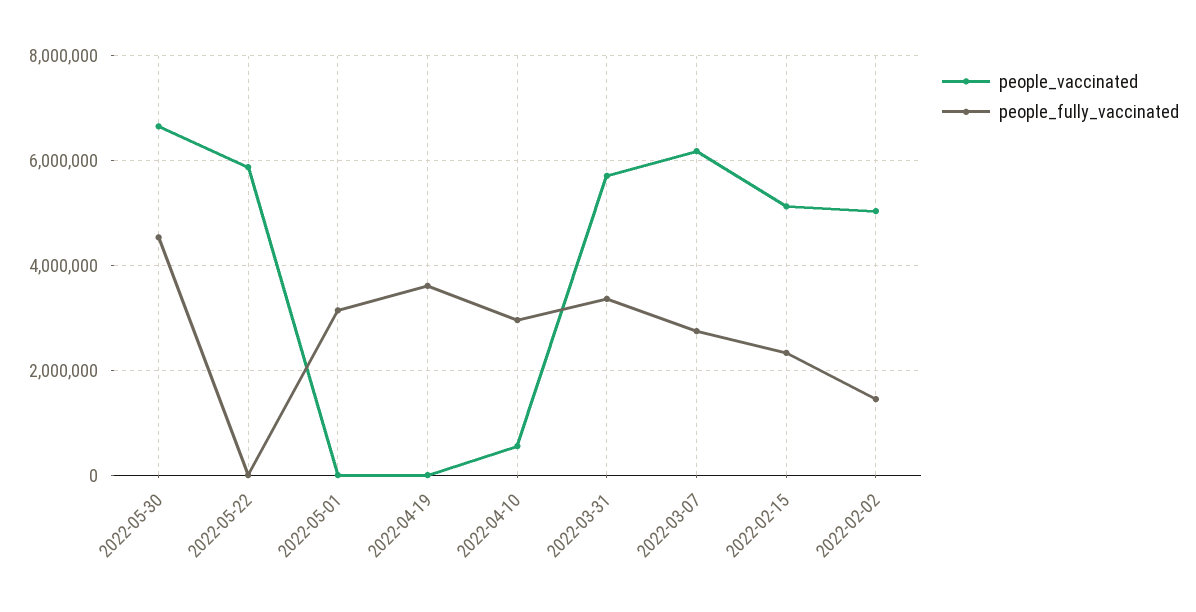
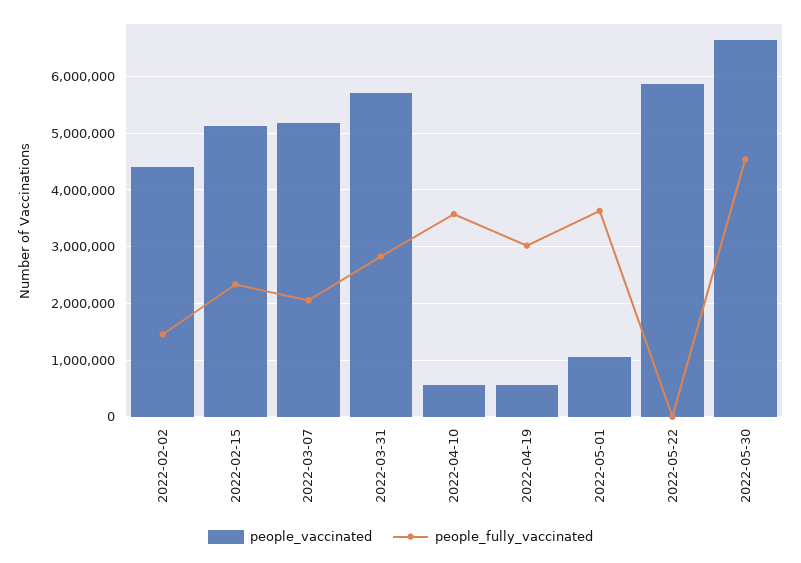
people_vaccinated, 2022-05-01: 0 -> 1000000
people_fully_vaccinated, 2022-05-01: 3200000 -> 3600000
people_vaccinated, 2022-04-19: 0 -> 600000
people_fully_vaccinated, 2022-04-19: 3600000 -> 3000000
people_fully_vaccinated, 2022-04-10: 3000000 -> 3600000
people_fully_vaccinated, 2022-03-31: 3400000 -> 2800000
people_vaccinated, 2022-03-07: 6200000 -> 5200000
people_fully_vaccinated, 2022-03-07: 2800000 -> 2000000
people_vaccinated, 2022-02-02: 5000000 -> 4400000

